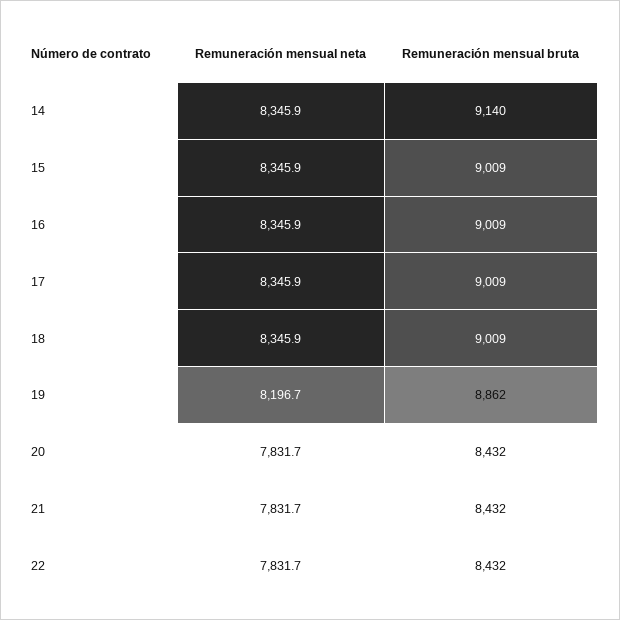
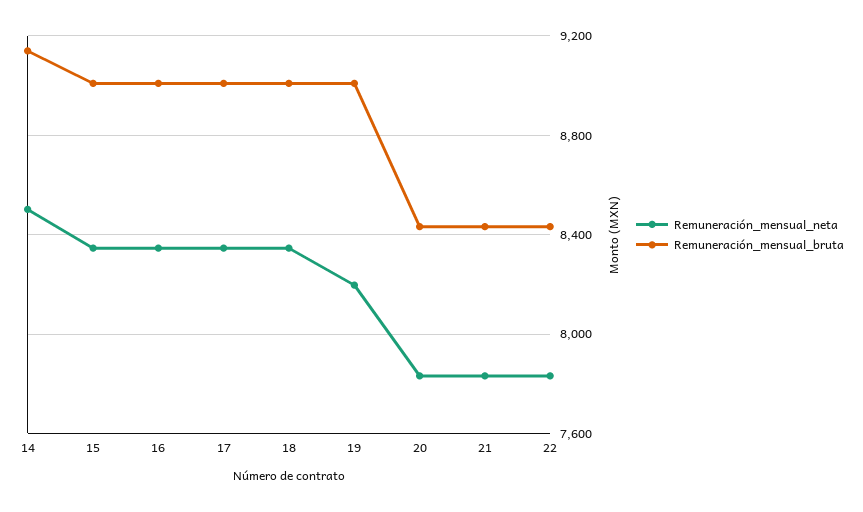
Remuneración mensual neta, 14: 8345.9 -> 8500
Remuneración mensual bruta, 19: 8862 -> 9000

